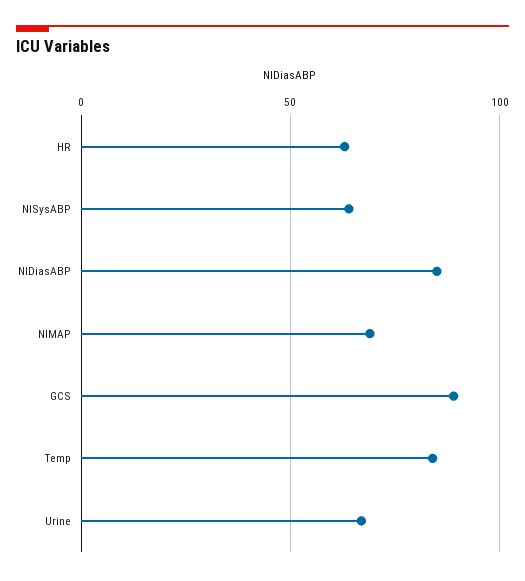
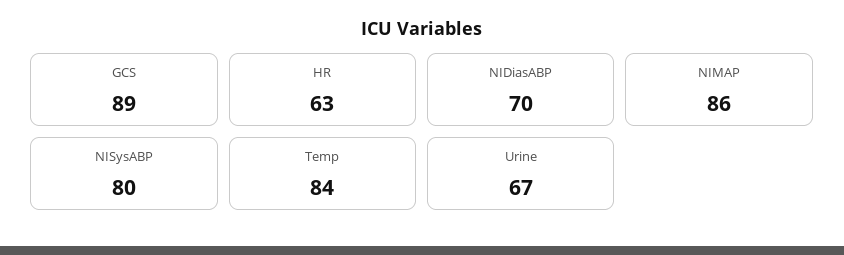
NISysABP: 65 -> 80
NIDiasABP: 85 -> 70
NIMAP: 70 -> 86

